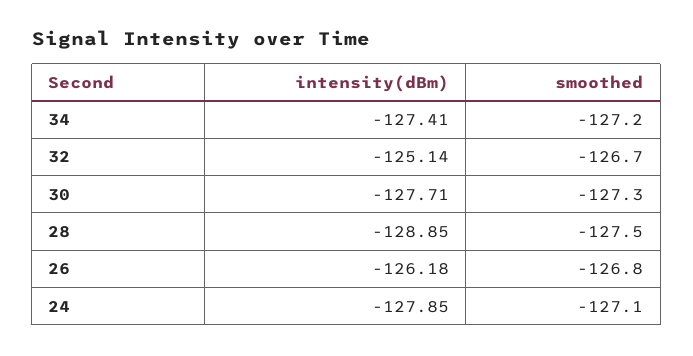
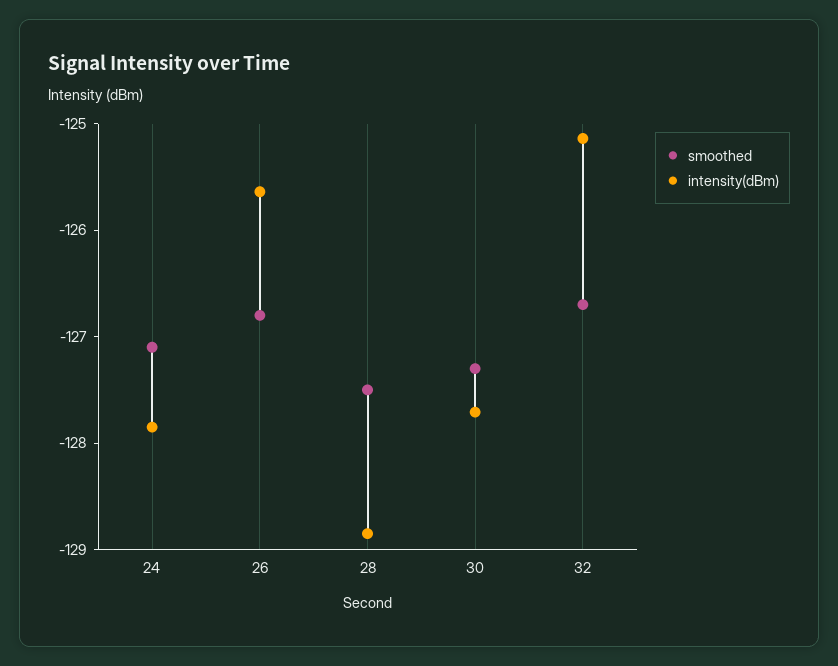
intensity(dBm), 34: -127.41 -> none
smoothed, 34: -127.2 -> none
intensity(dBm), 26: -126.18 -> -125.6

